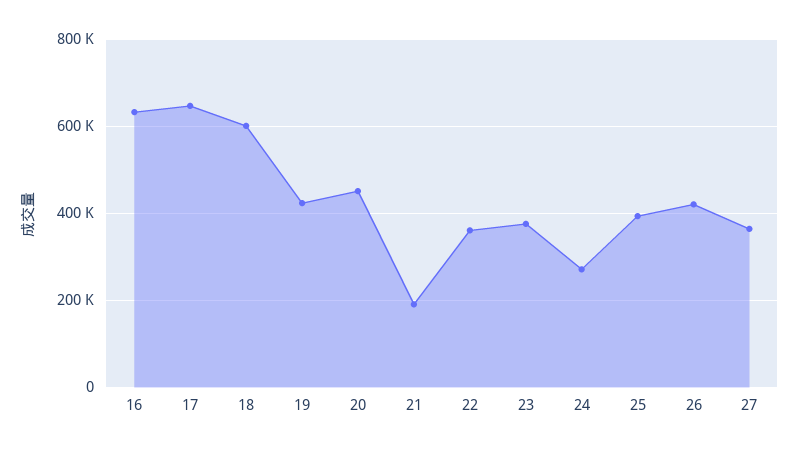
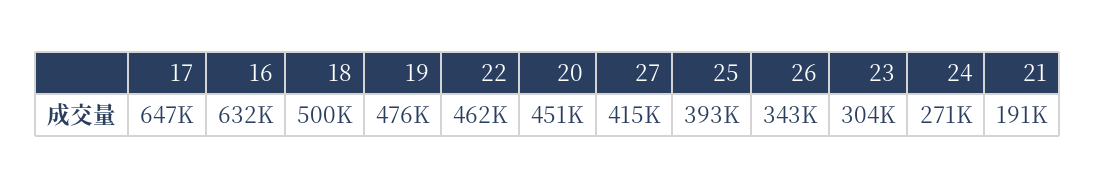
18: 600000 -> 500000
19: 420000 -> 476000
22: 360000 -> 462000
23: 380000 -> 304000
26: 420000 -> 343000
27: 360000 -> 415000

